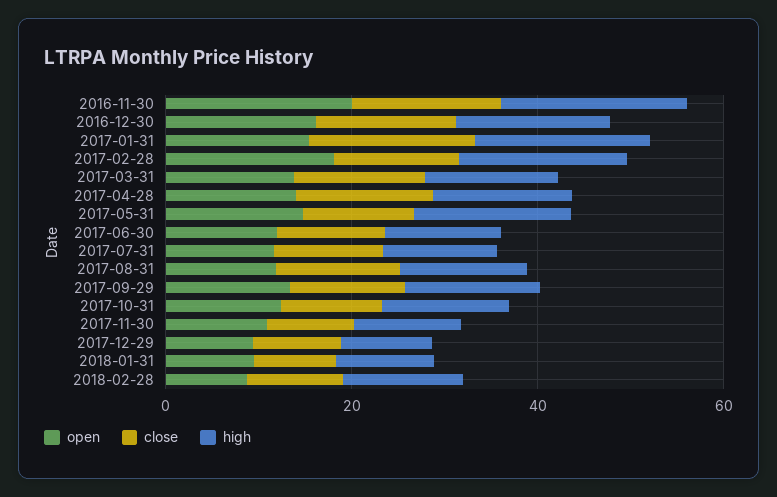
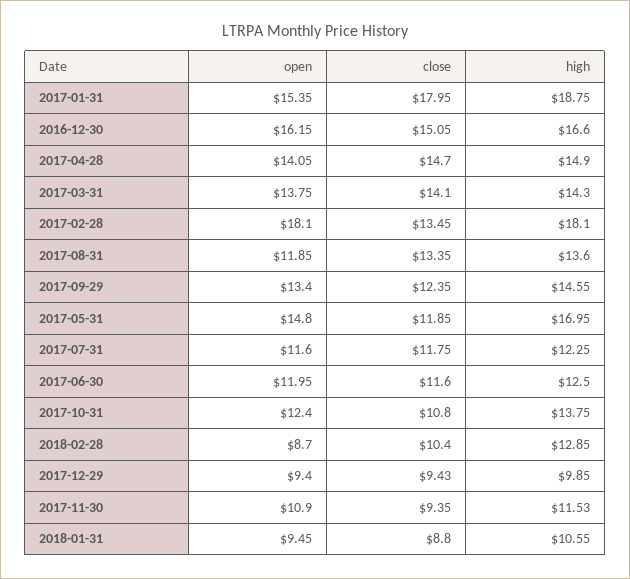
open, 2016-11-30: 20 -> none
close, 2016-11-30: 15 -> none
high, 2016-11-30: 20 -> none

